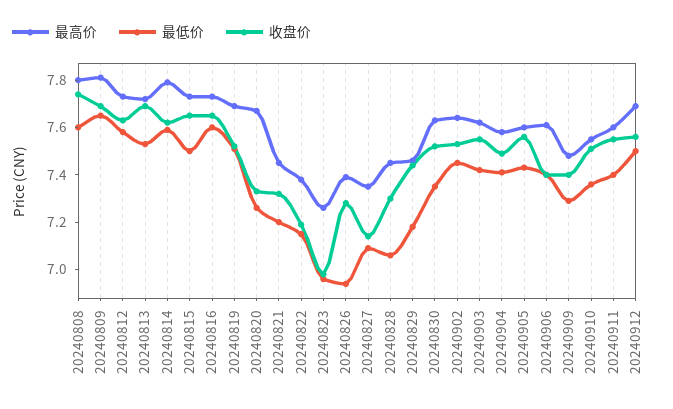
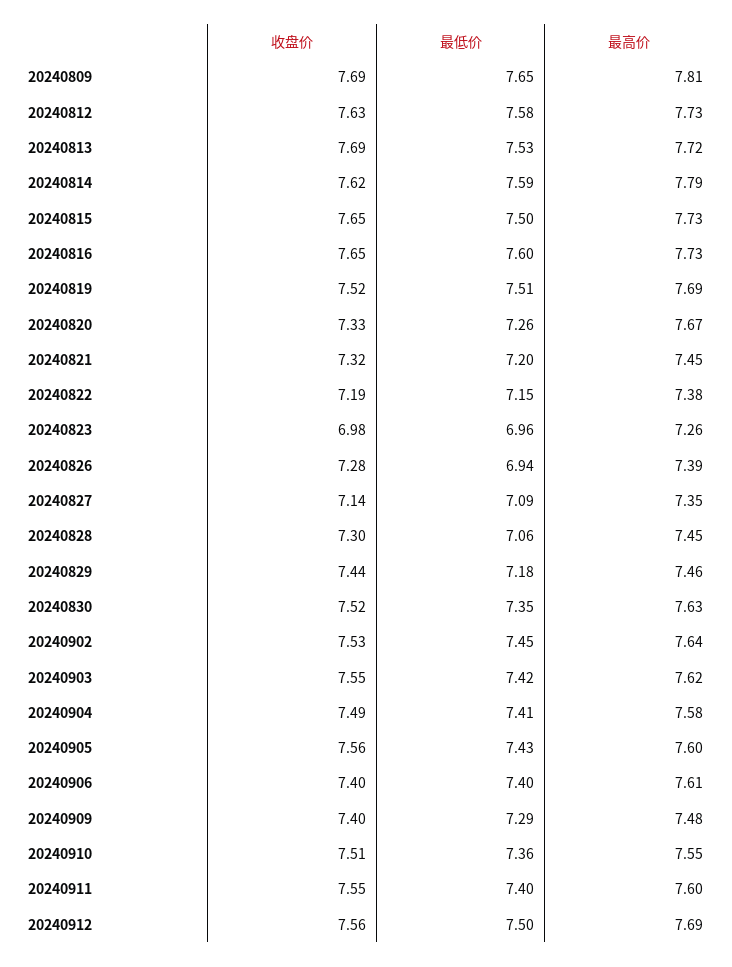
最高价, 20240808: 7.8 -> none
最低价, 20240808: 7.6 -> none
收盘价, 20240808: 7.75 -> none

